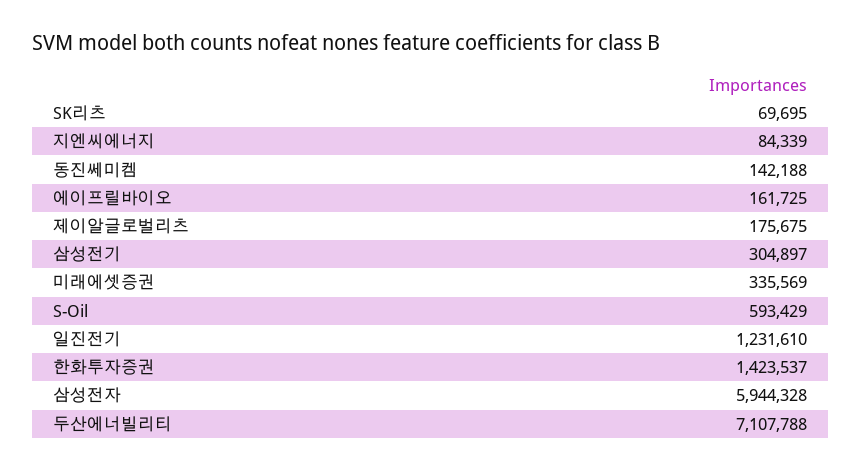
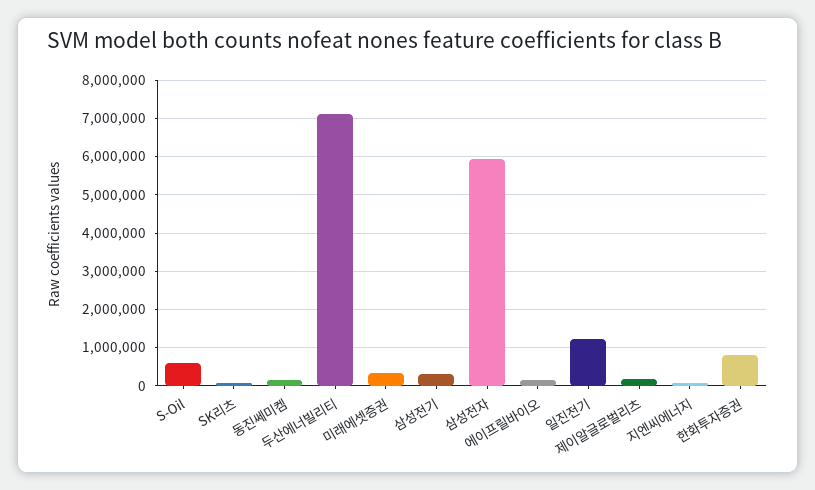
한화투자증권: 1423537 -> 800000

